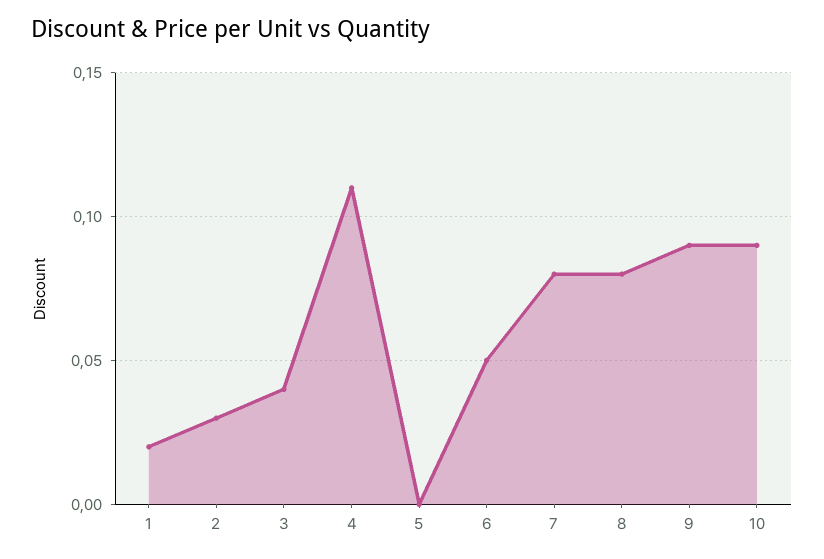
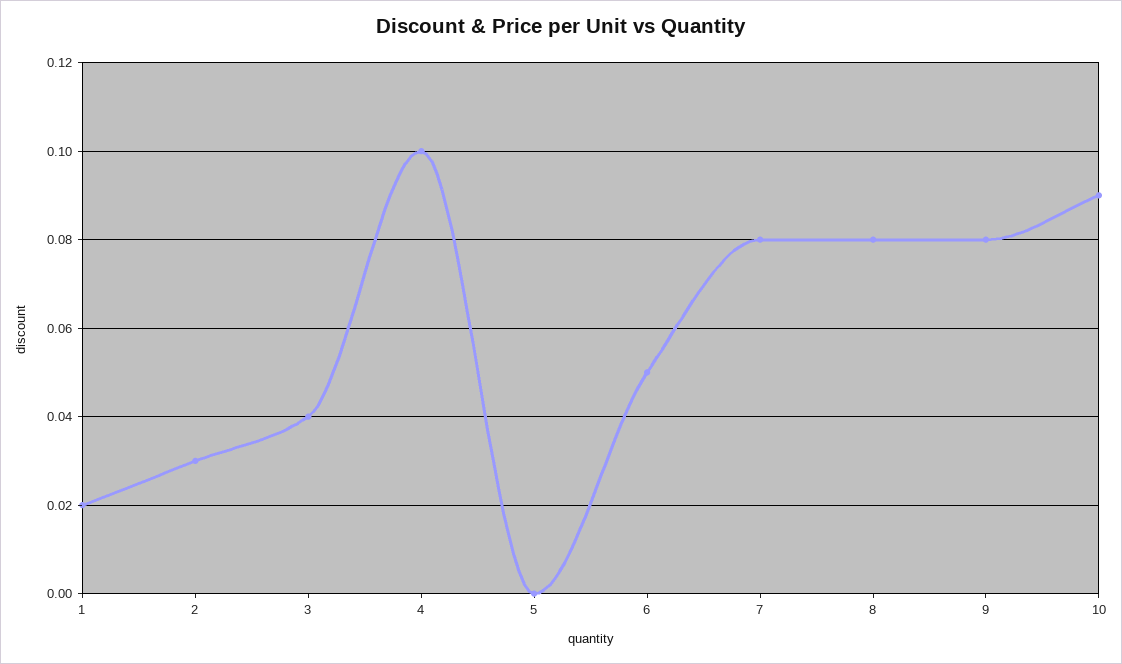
4: 0.11 -> 0.1
9: 0.09 -> 0.08

